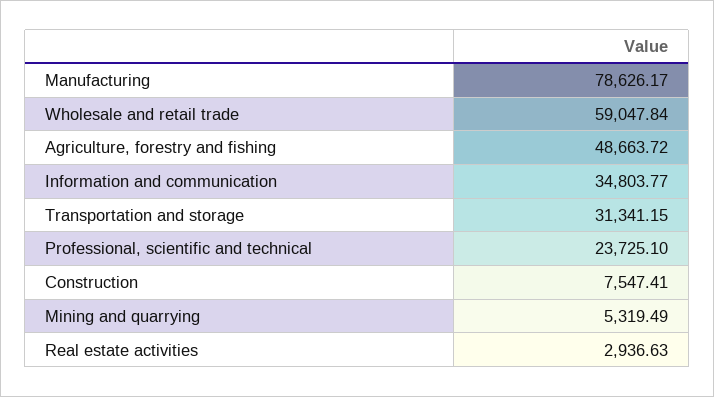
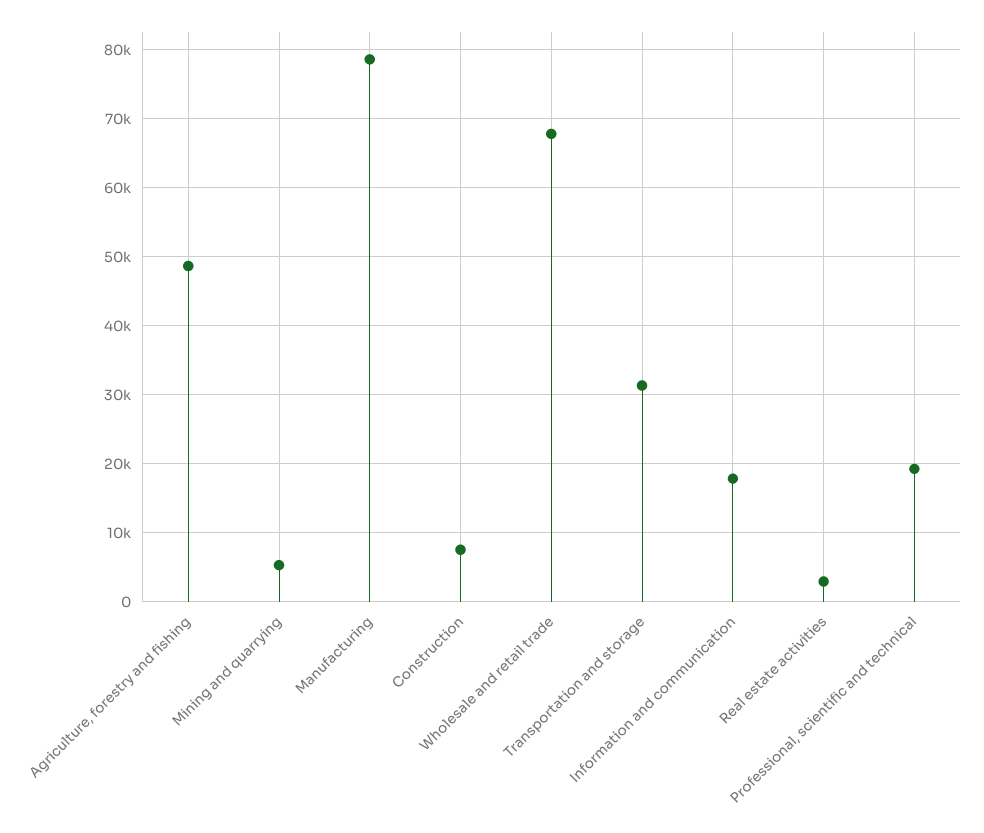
Wholesale and retail trade: 59047.84 -> 68000
Information and communication: 34803.77 -> 18000
Professional, scientific and technical: 23725.1 -> 19000

